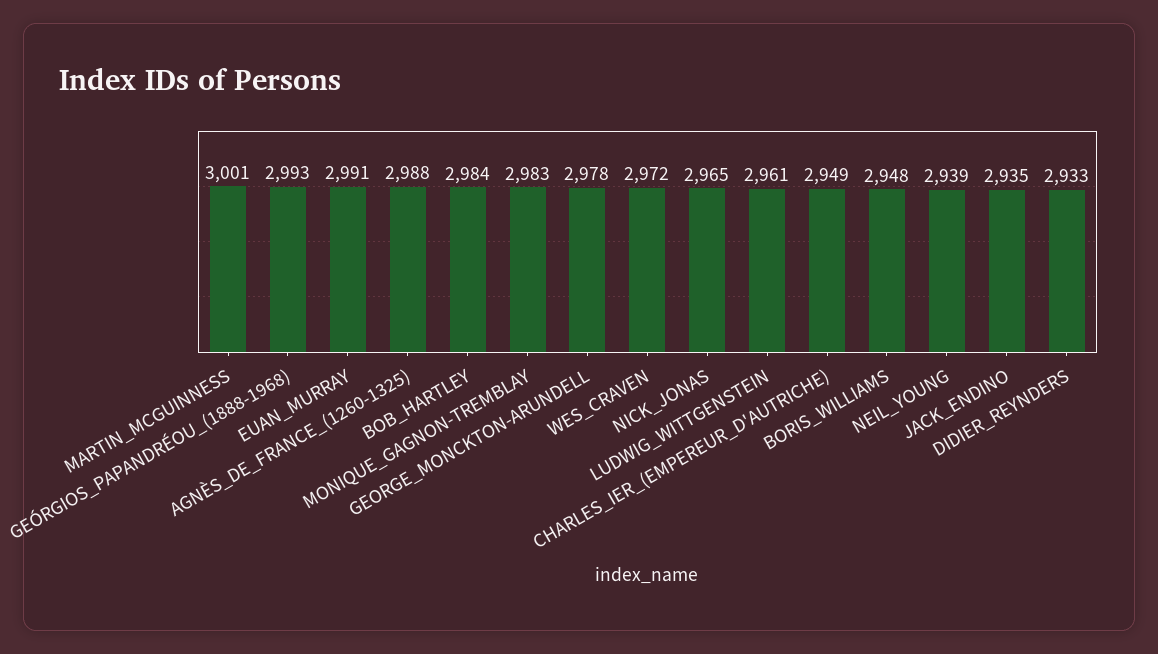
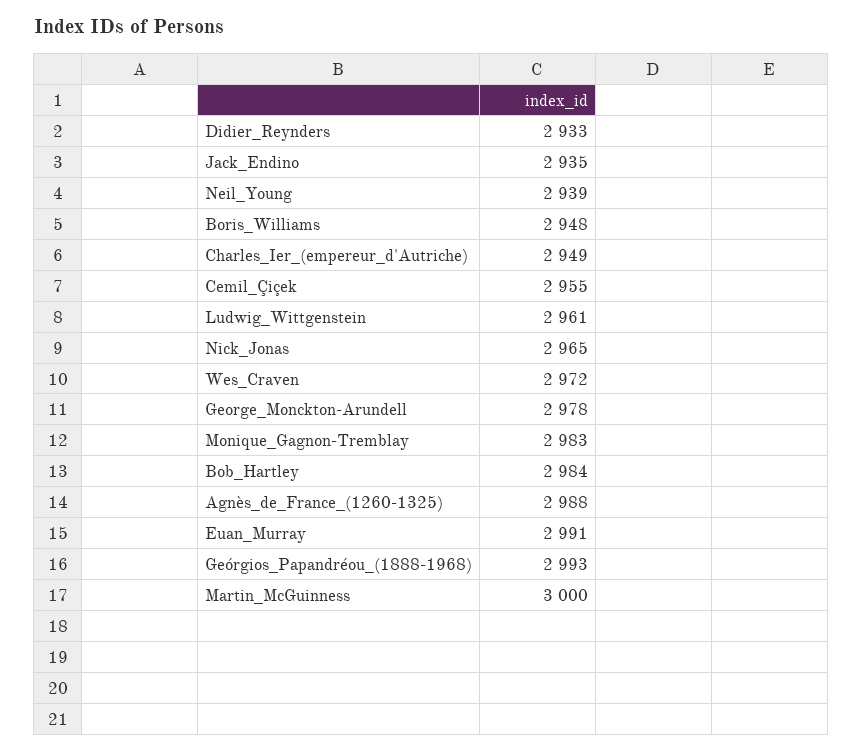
MARTIN_MCGUINNESS: 3001 -> 3000
Cemil_Çiçek: none -> 2955

